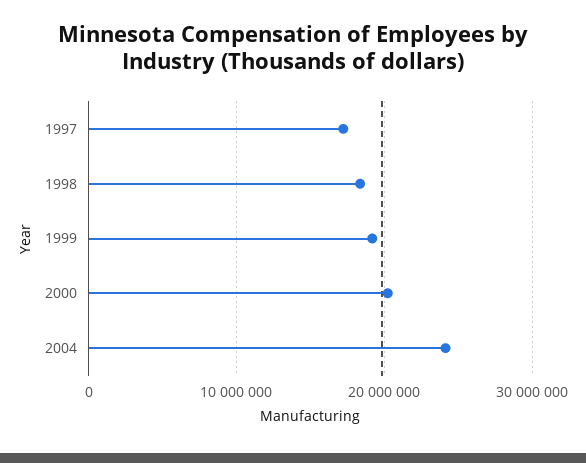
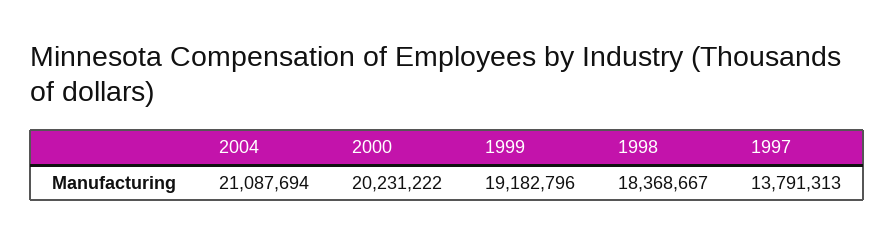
1997: 17000000 -> 13791313
2004: 24000000 -> 21087694

